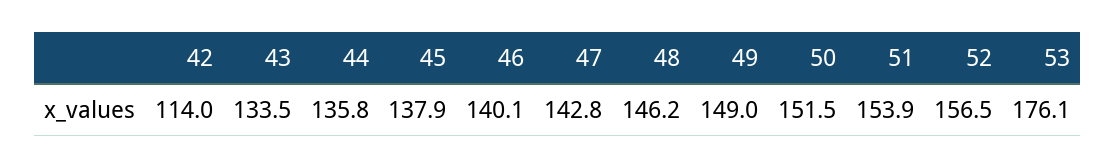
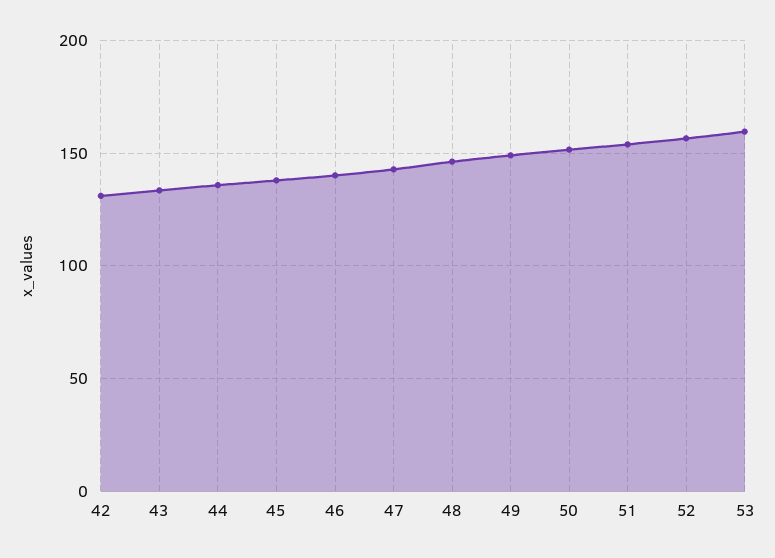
42: 114 -> 130
53: 176.1 -> 160

